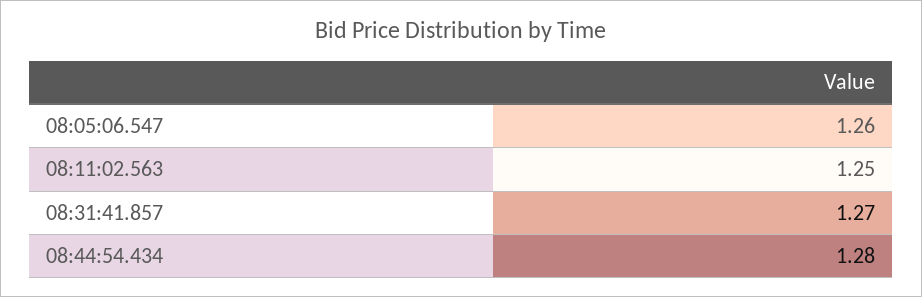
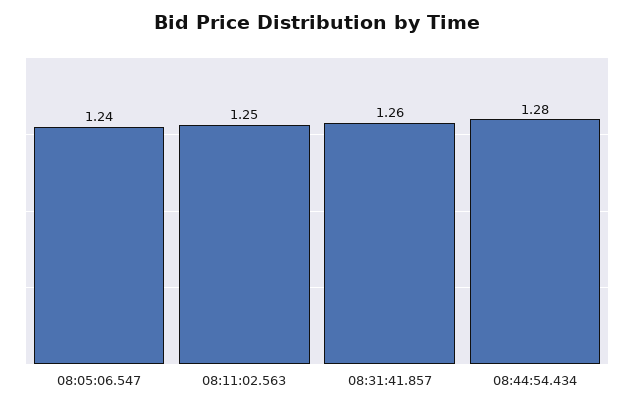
08:05:06.547: 1.26 -> 1.24
08:31:41.857: 1.27 -> 1.26

